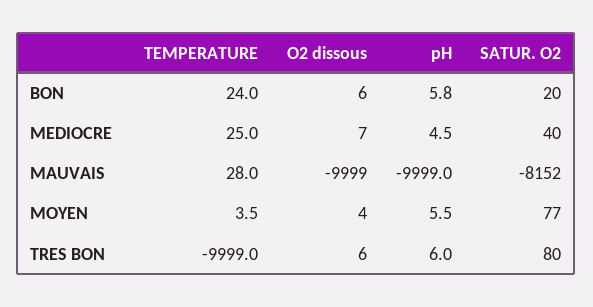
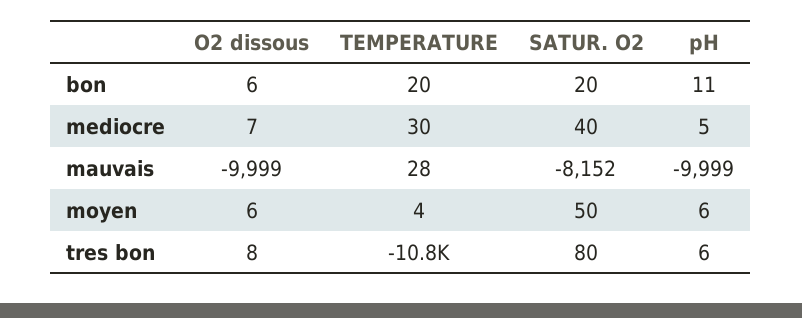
TEMPERATURE, BON: 24 -> 20
pH, BON: 5.8 -> 11
TEMPERATURE, MEDIOCRE: 25 -> 30
O2 dissous, MOYEN: 4 -> 6
SATUR. O2, MOYEN: 77 -> 50
TEMPERATURE, TRES BON: -9999 -> -10800
O2 dissous, TRES BON: 6 -> 8

